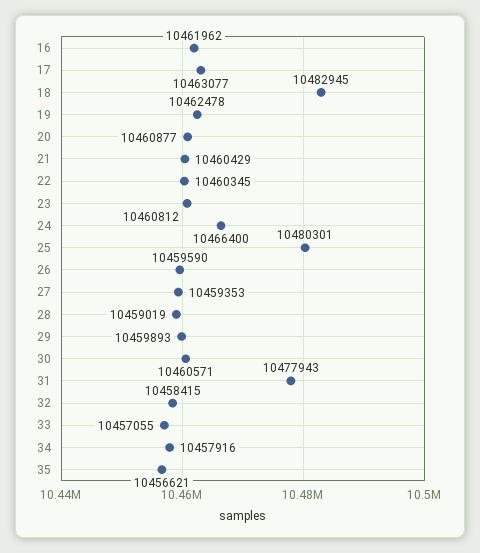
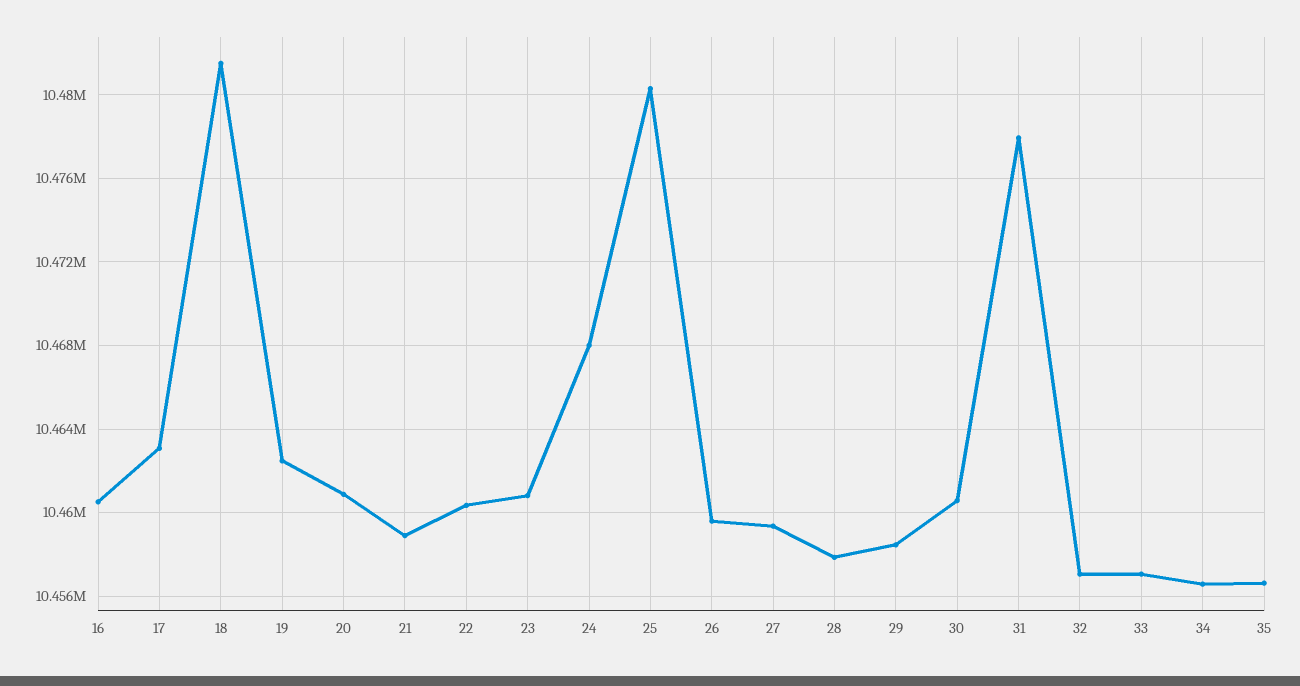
16: 10461962 -> 10460500
18: 10482945 -> 10481500
21: 10460429 -> 10459000
24: 10466400 -> 10468000
28: 10459019 -> 10458000
29: 10459893 -> 10458500
32: 10458415 -> 10457000
34: 10457916 -> 10456500

